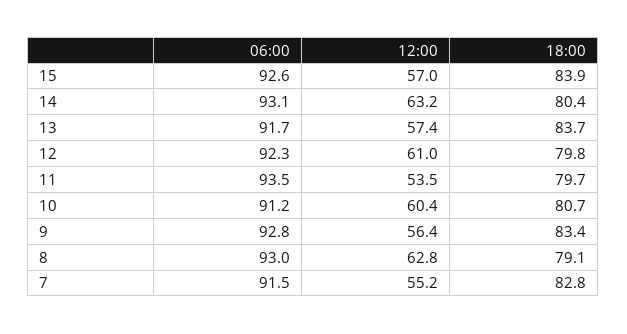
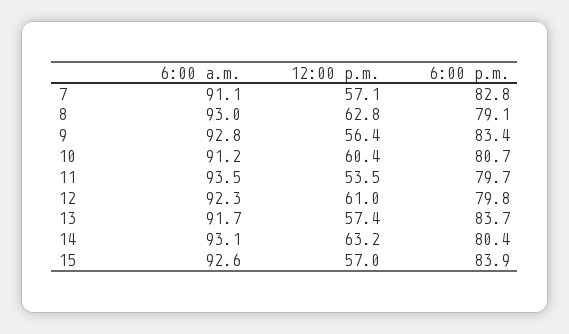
06:00, 7: 91.5 -> 91.1
12:00, 7: 55.2 -> 57.1

